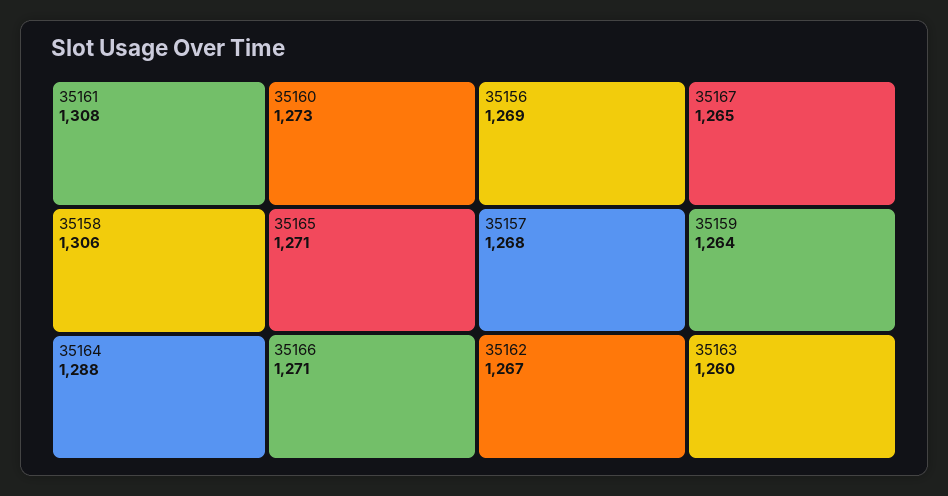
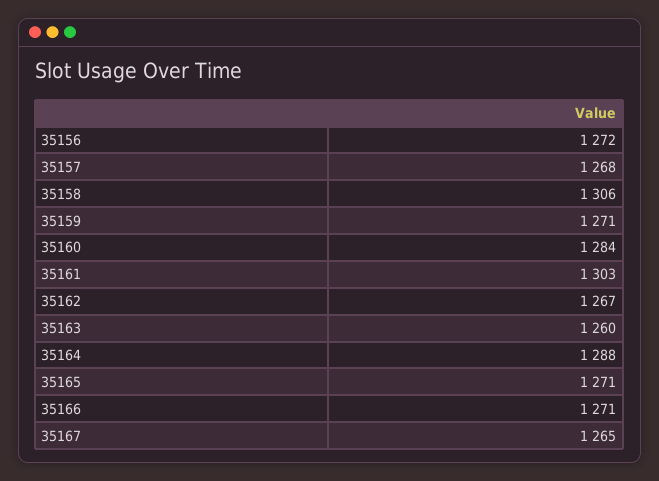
35161: 1308 -> 1303
35160: 1273 -> 1284
35156: 1269 -> 1272
35159: 1264 -> 1271

